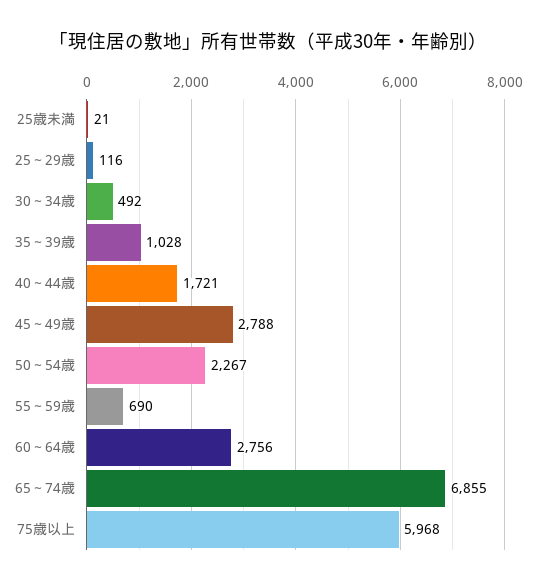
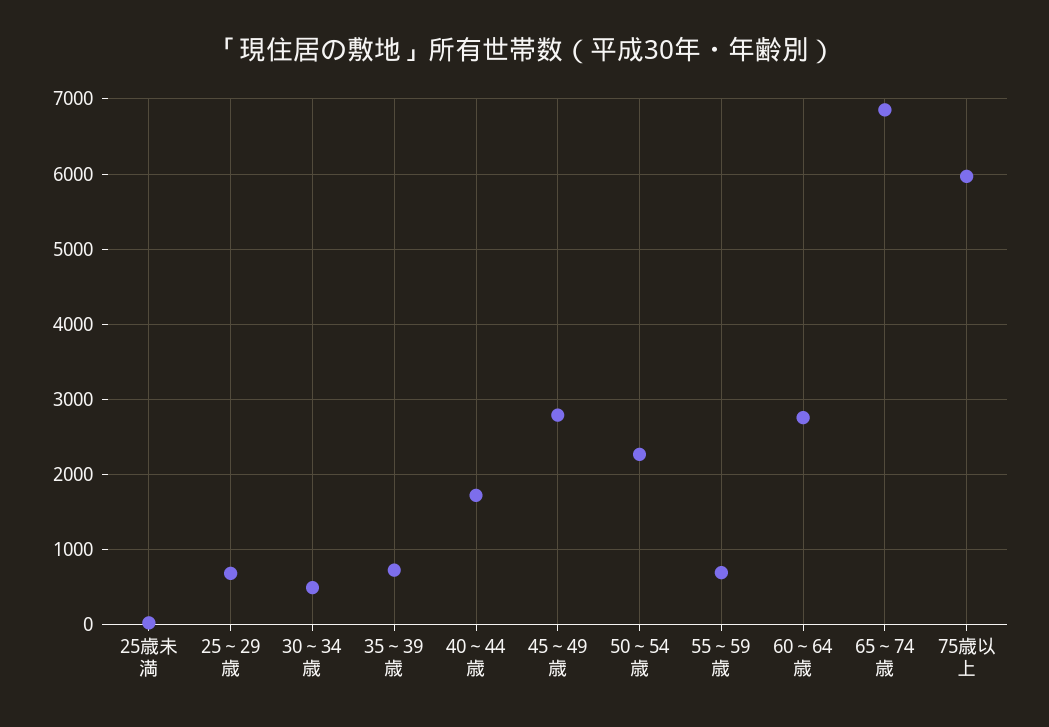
25～29歳: 116 -> 700
35～39歳: 1028 -> 700

